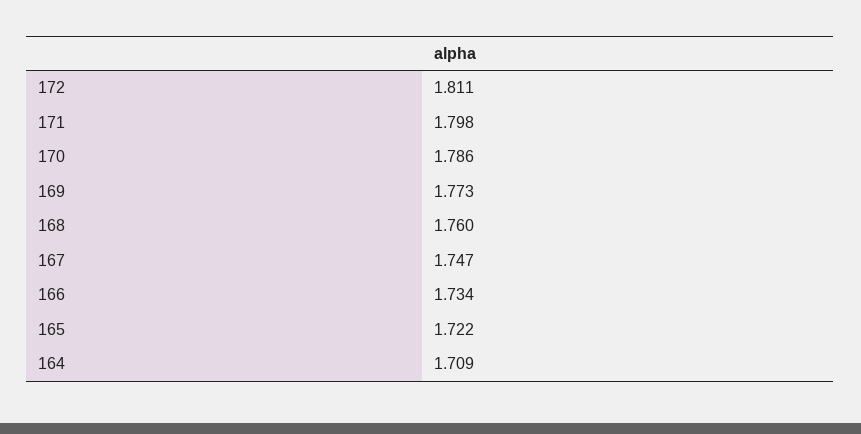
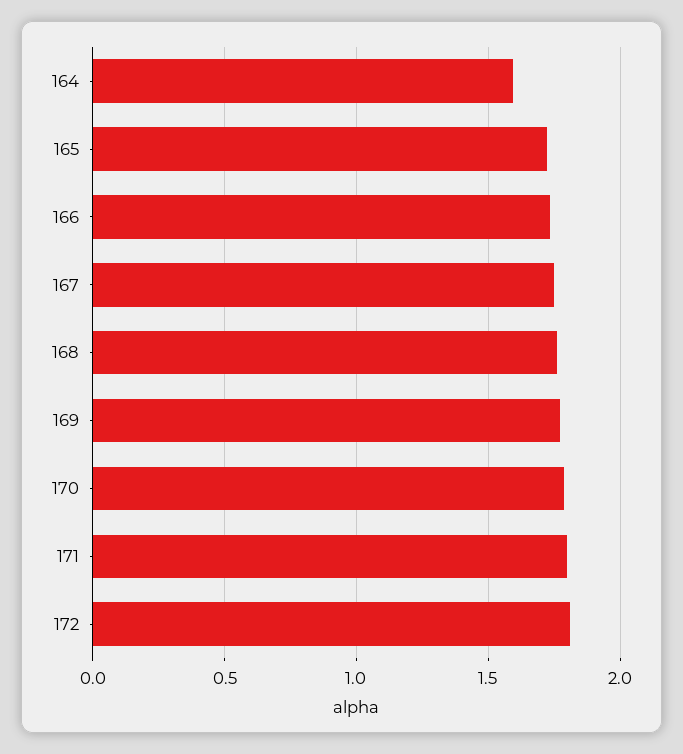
164: 1.709 -> 1.6

